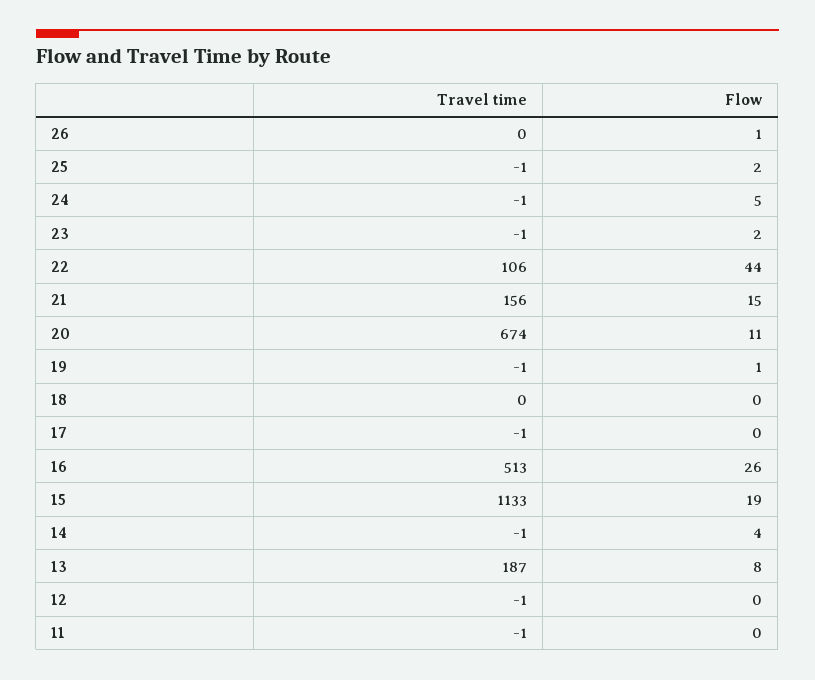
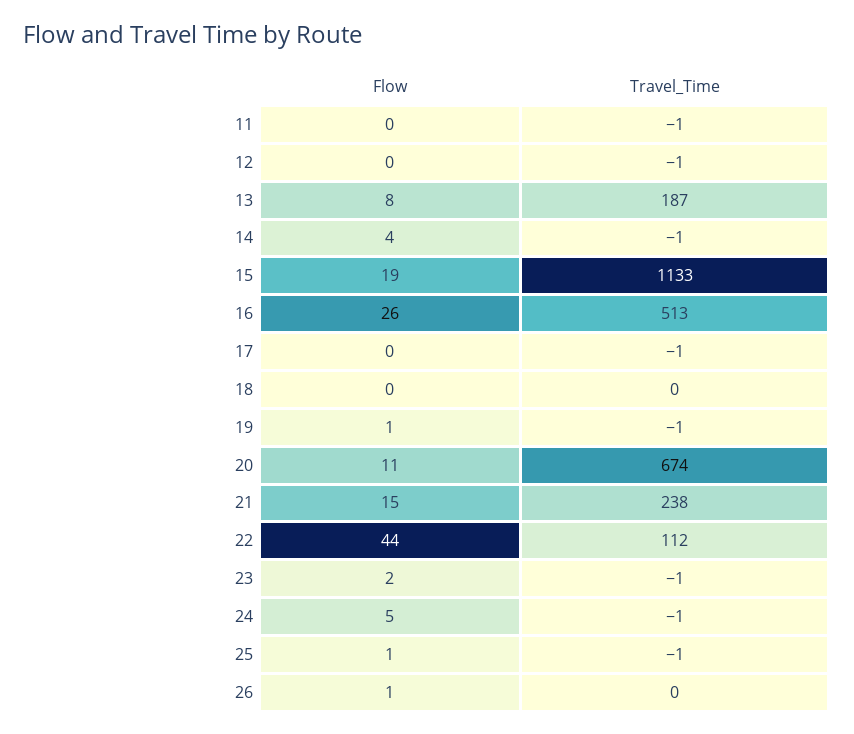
Flow, 25: 2 -> 1
Travel time, 22: 106 -> 112
Travel time, 21: 156 -> 238

